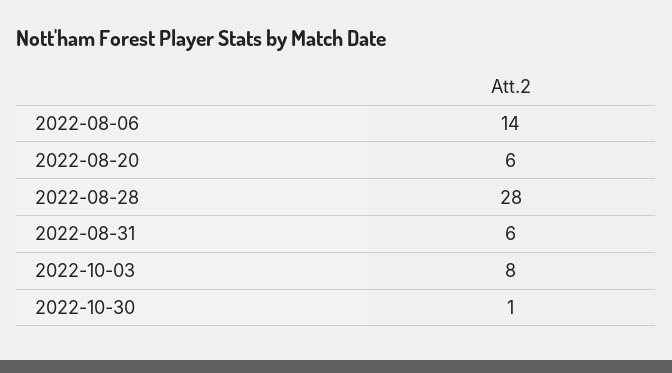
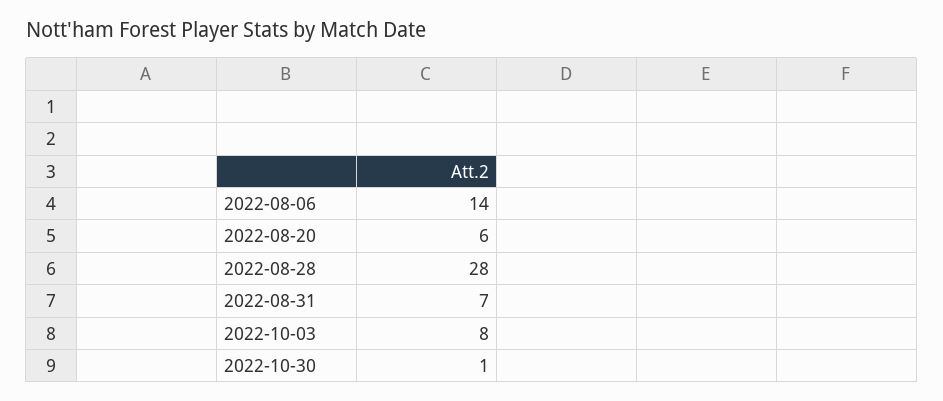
2022-08-31: 6 -> 7

